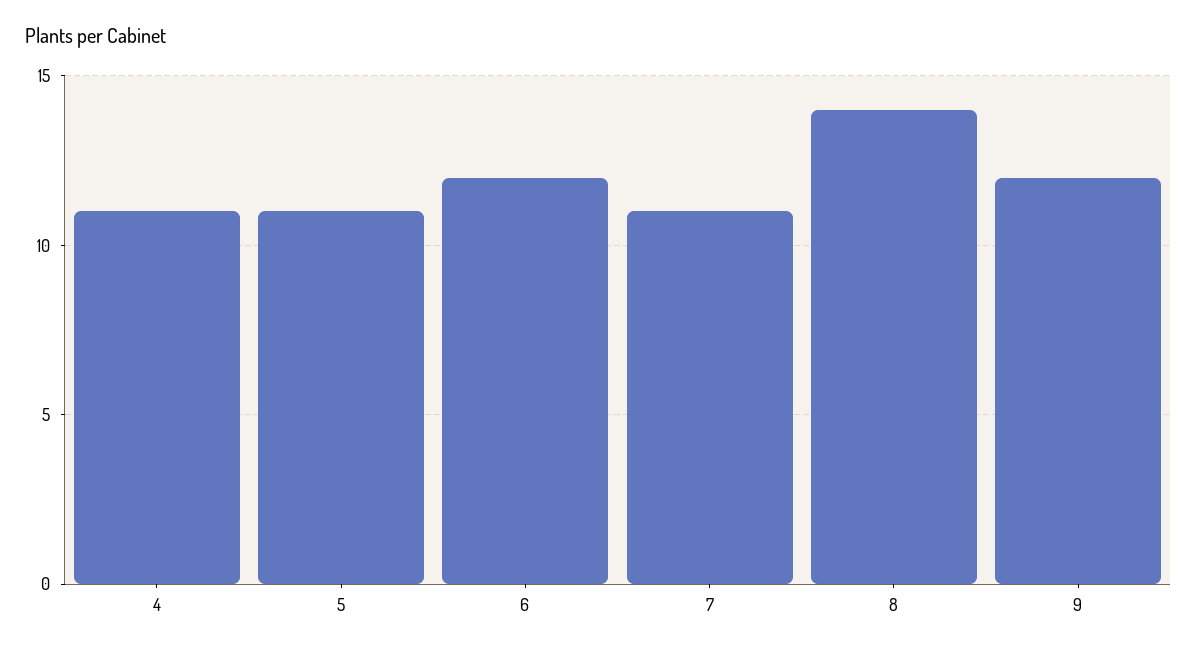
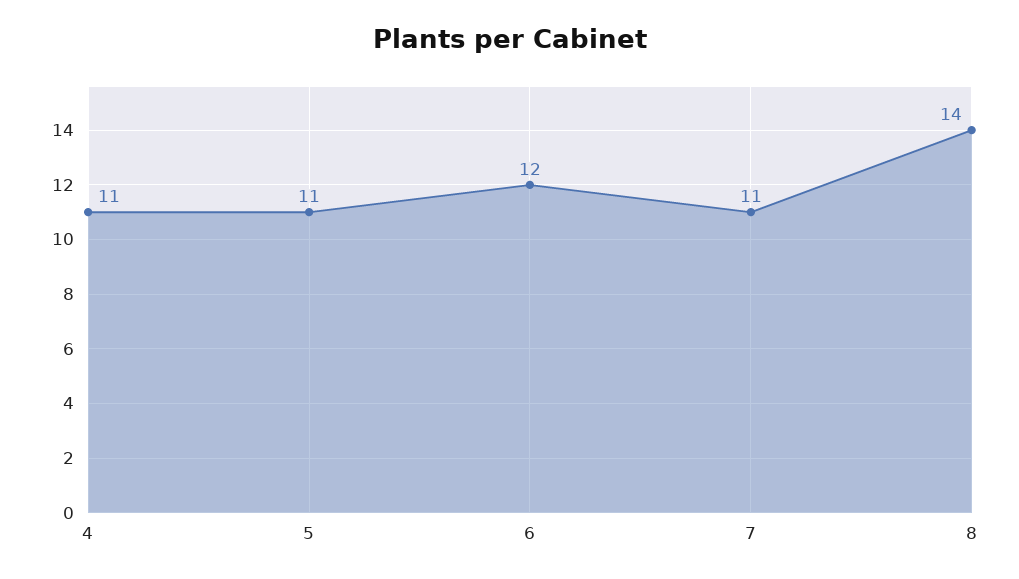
9: 12 -> none

